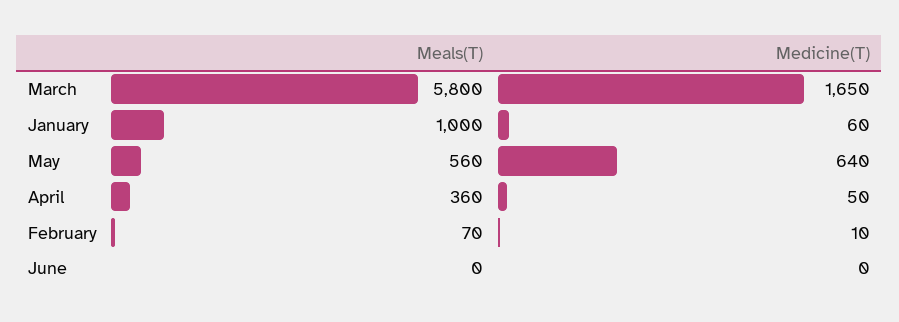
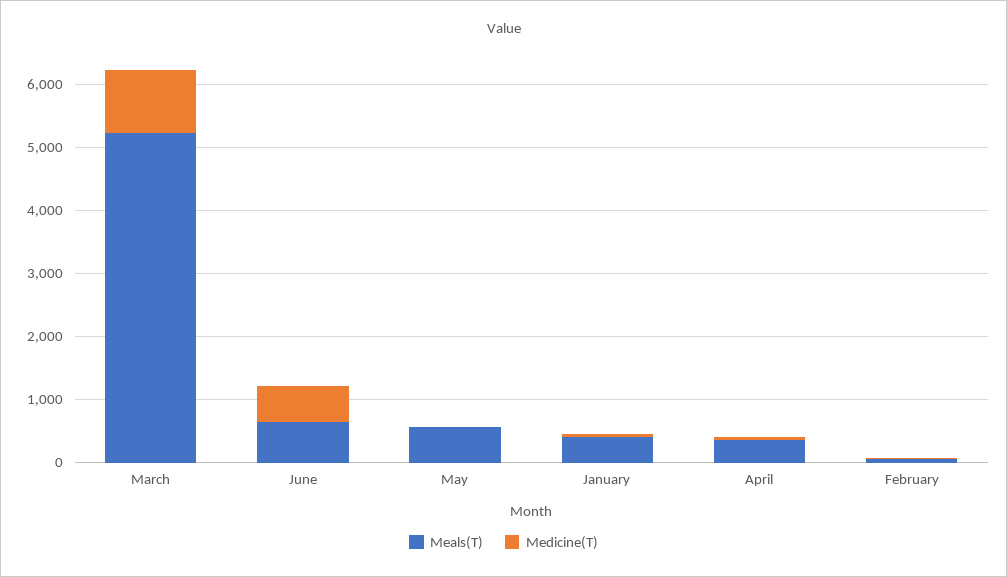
Meals(T), March: 5800 -> 5200
Medicine(T), March: 1650 -> 1000
Meals(T), January: 1000 -> 400
Medicine(T), May: 640 -> 0
Meals(T), June: 0 -> 600
Medicine(T), June: 0 -> 600

